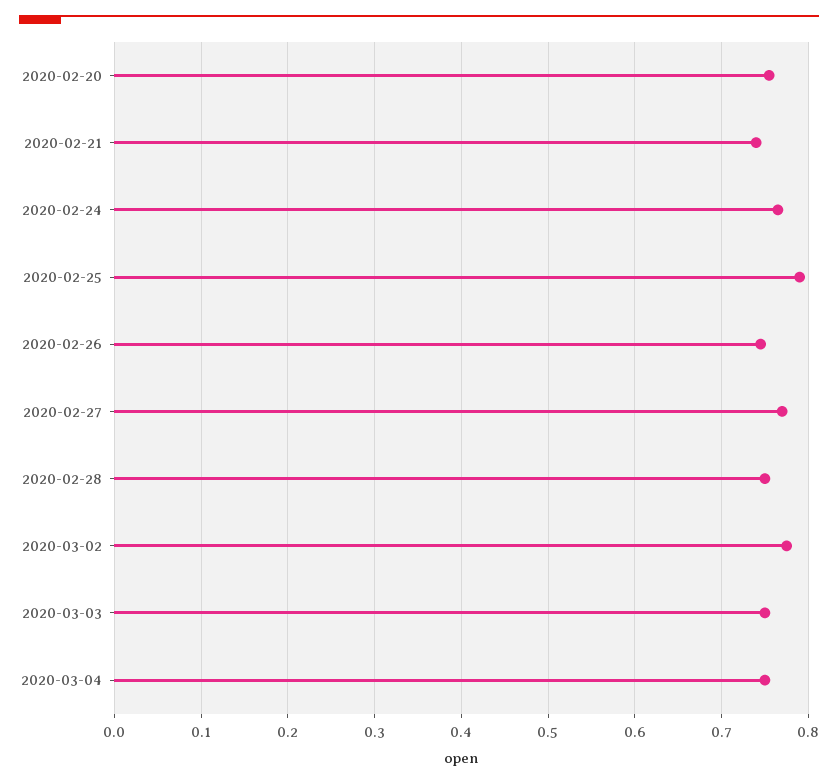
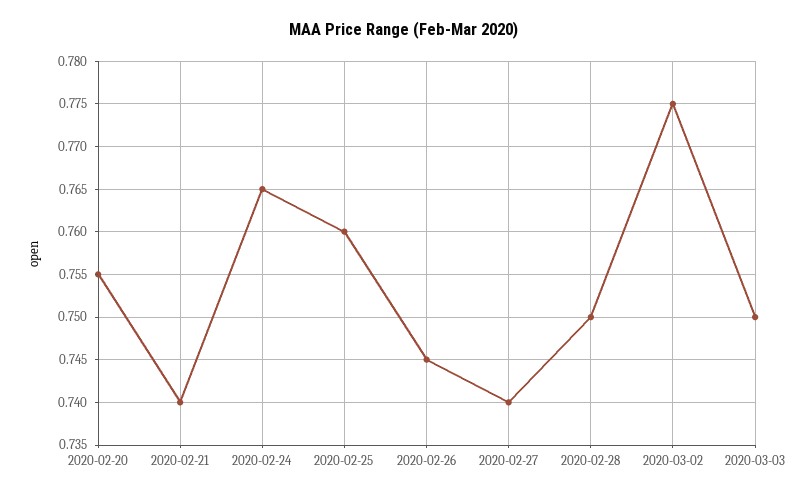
2020-02-25: 0.79 -> 0.76
2020-02-27: 0.77 -> 0.74
2020-03-04: 0.75 -> none

